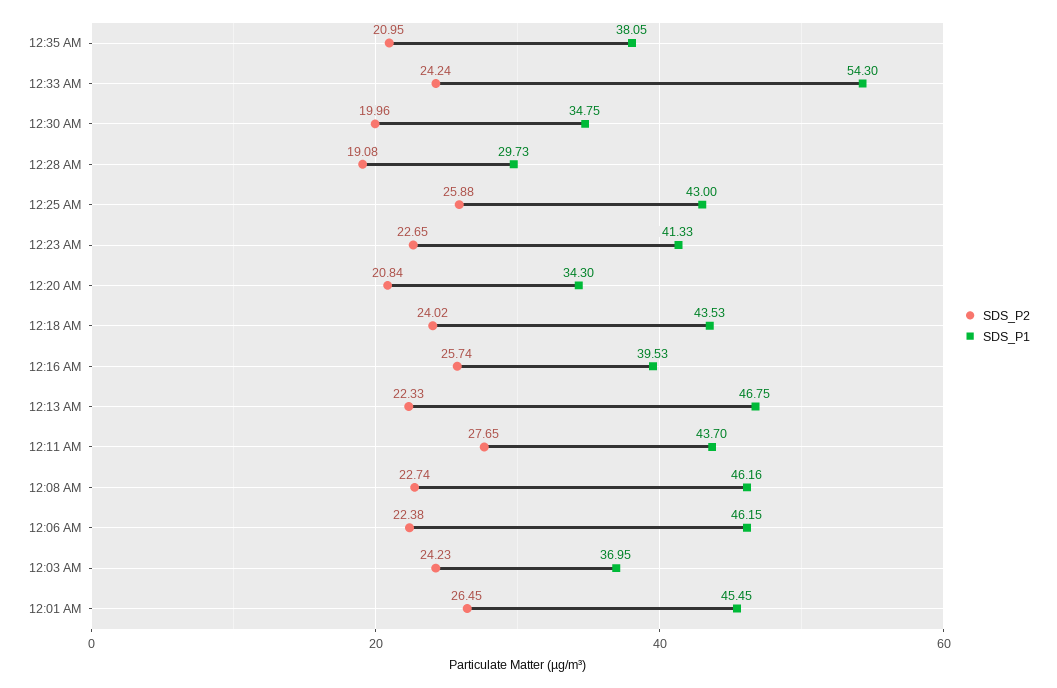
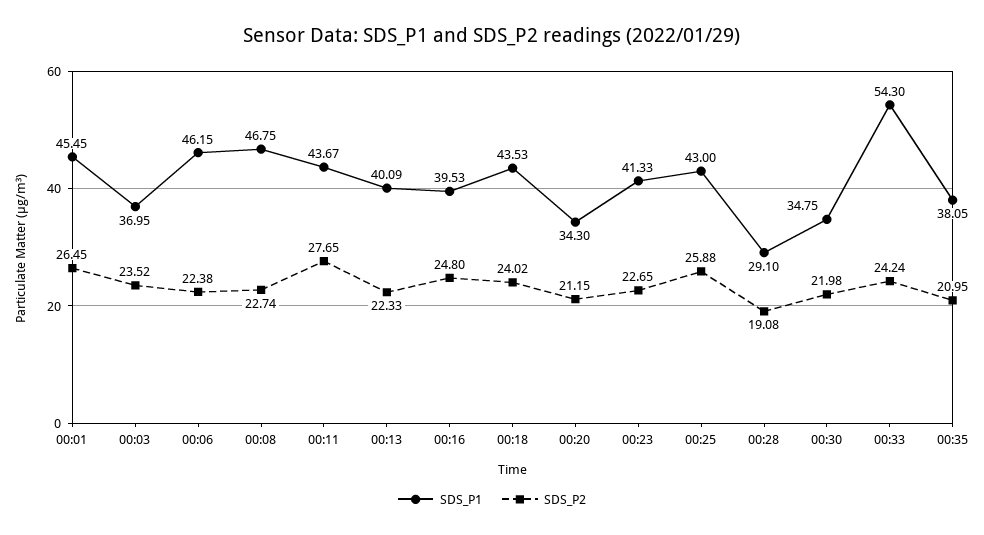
SDS_P2, 12:30 AM: 19.96 -> 21.98
SDS_P1, 12:28 AM: 29.73 -> 29.1
SDS_P2, 12:20 AM: 20.84 -> 21.15
SDS_P2, 12:16 AM: 25.74 -> 24.8
SDS_P1, 12:13 AM: 46.75 -> 40.09
SDS_P1, 12:11 AM: 43.7 -> 43.67
SDS_P1, 12:08 AM: 46.16 -> 46.75
SDS_P2, 12:03 AM: 24.23 -> 23.52

